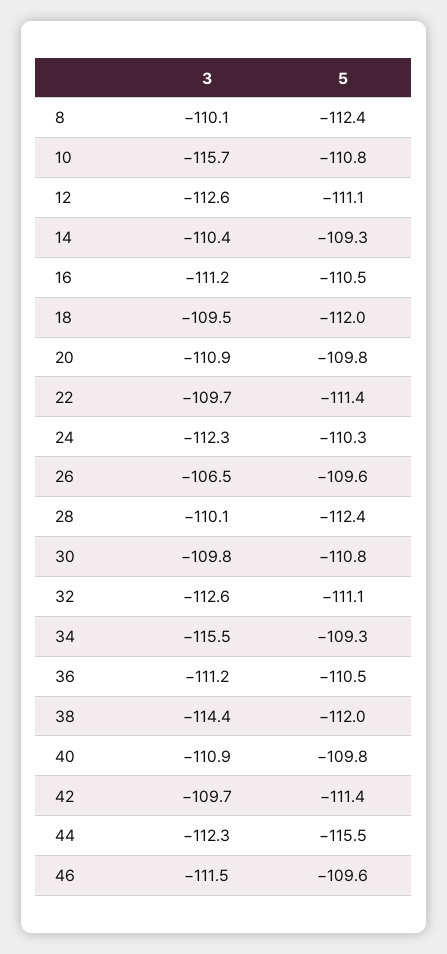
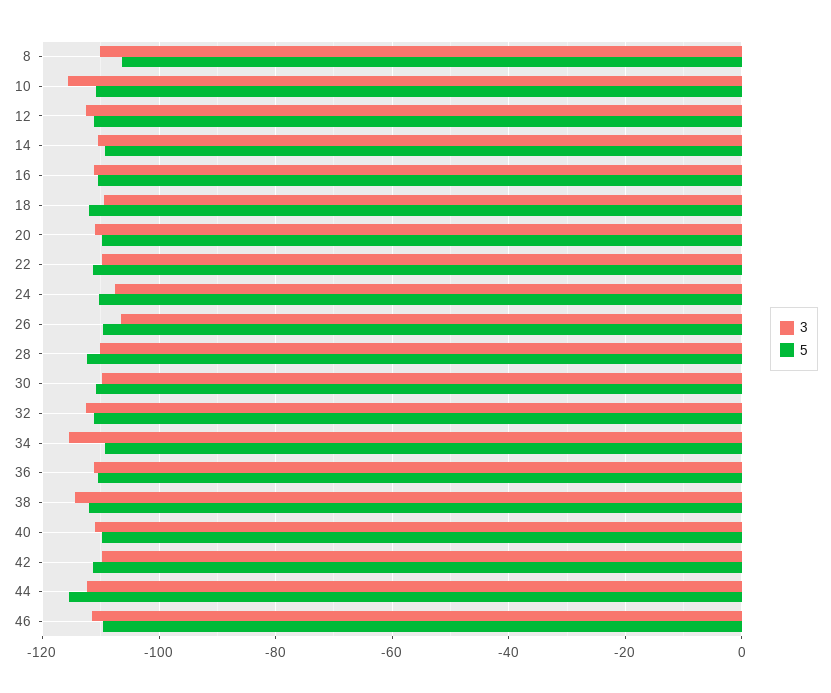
5, 8: -112.4 -> -106
3, 24: -112.3 -> -108

